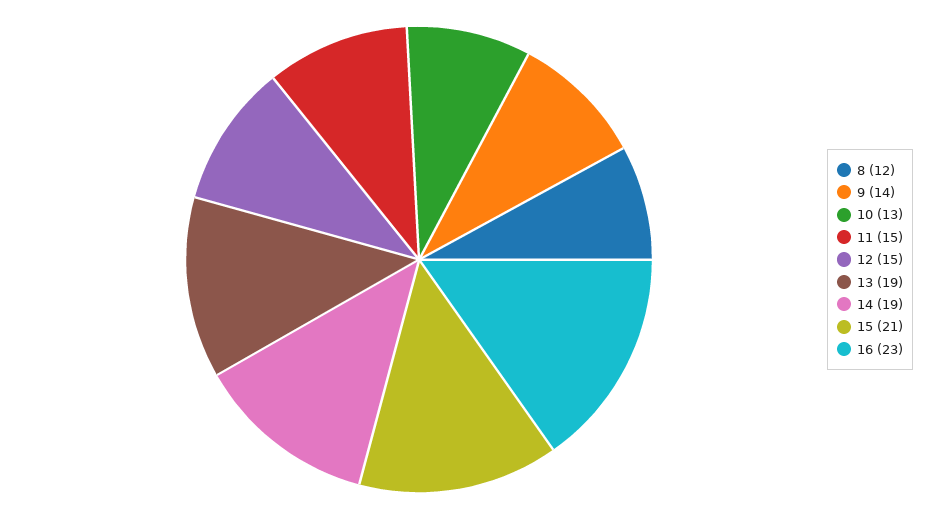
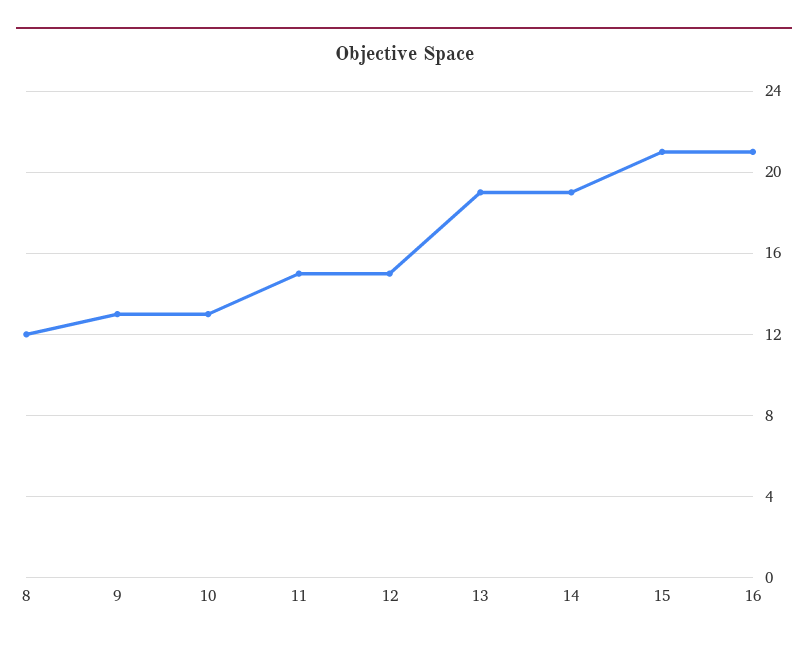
9: 14 -> 13
16: 23 -> 21

